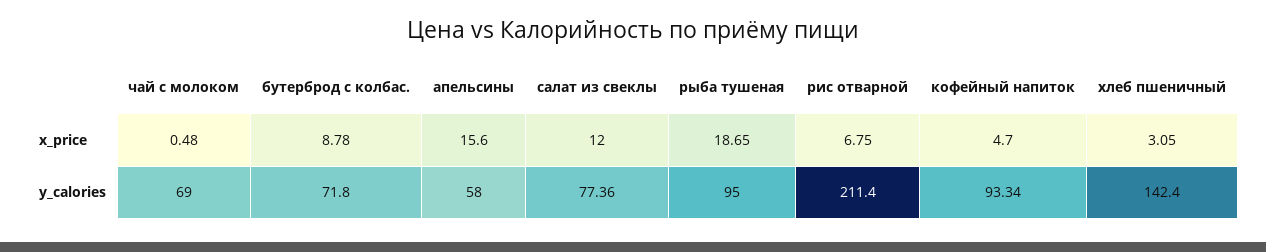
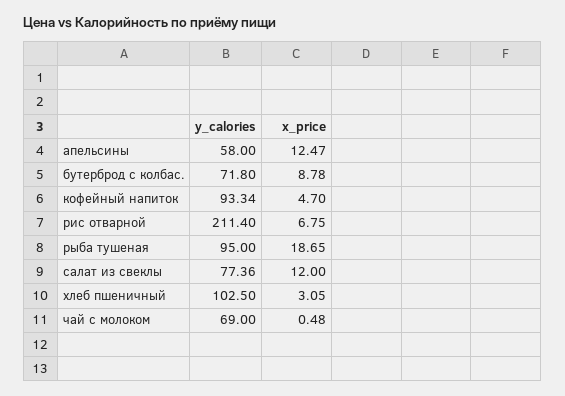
апельсины, x_price: 15.6 -> 12.47
хлеб пшеничный, y_calories: 142.4 -> 102.5

